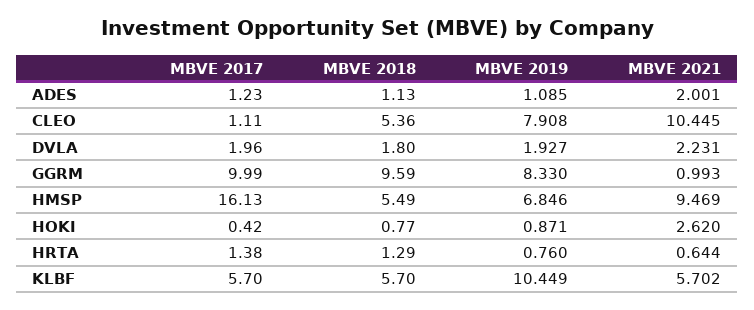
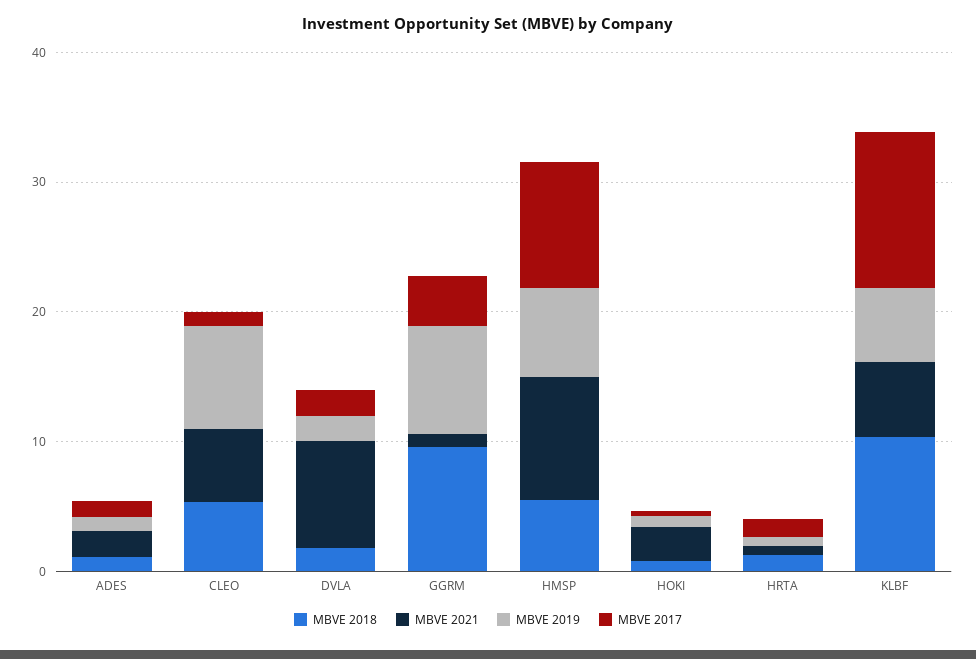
MBVE 2021, CLEO: 10.445 -> 6
MBVE 2021, DVLA: 2.231 -> 8
MBVE 2017, GGRM: 9.99 -> 4
MBVE 2017, HMSP: 16.13 -> 10
MBVE 2017, KLBF: 5.7 -> 12
MBVE 2018, KLBF: 5.7 -> 10
MBVE 2019, KLBF: 10.449 -> 6

